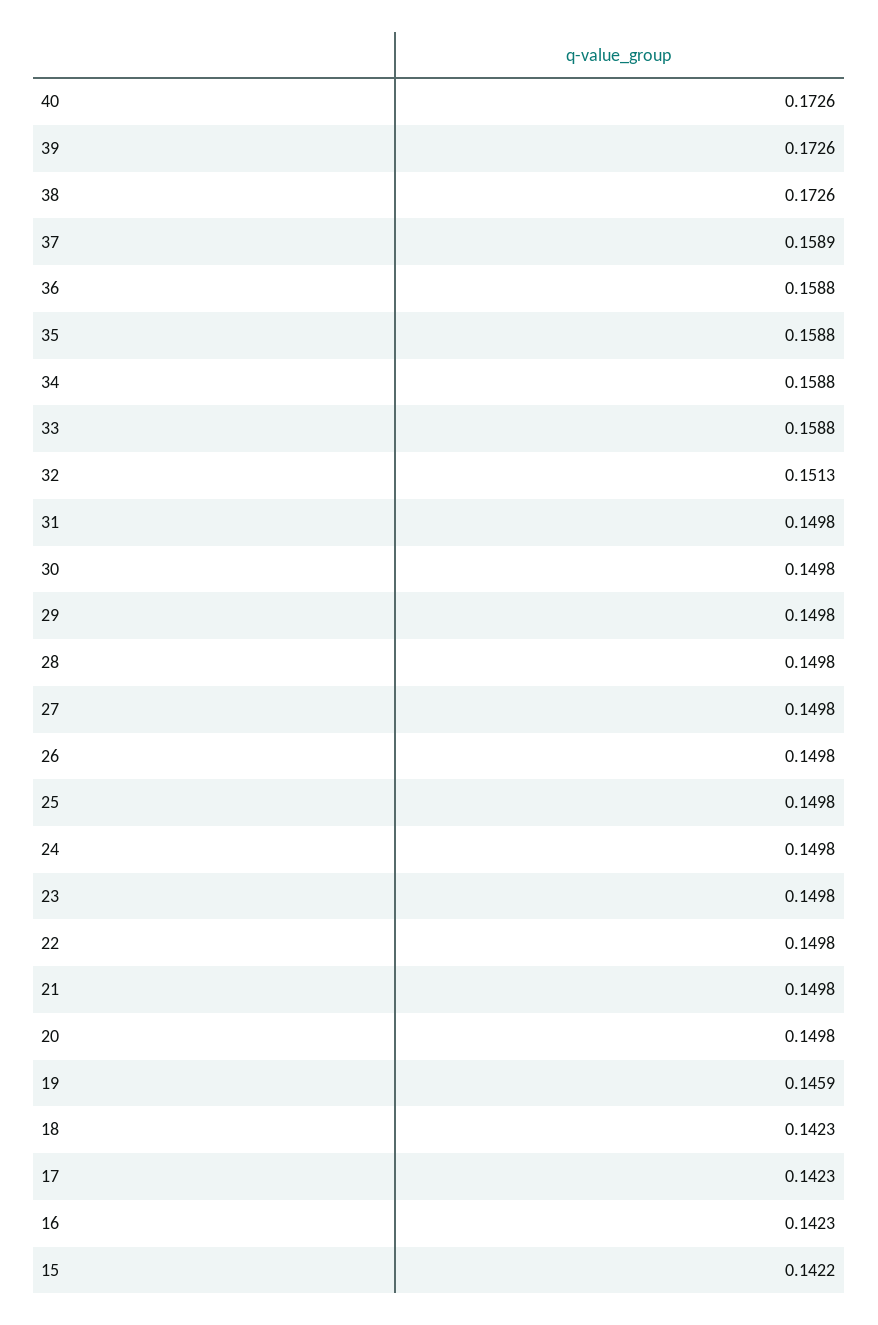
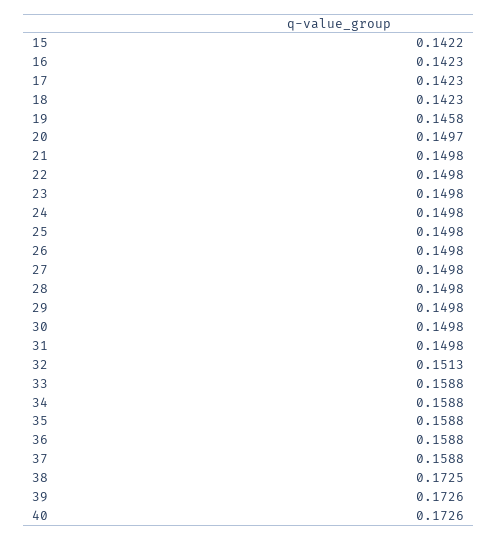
38: 0.1726 -> 0.1725
37: 0.1589 -> 0.1588
20: 0.1498 -> 0.1497
19: 0.1459 -> 0.1458

